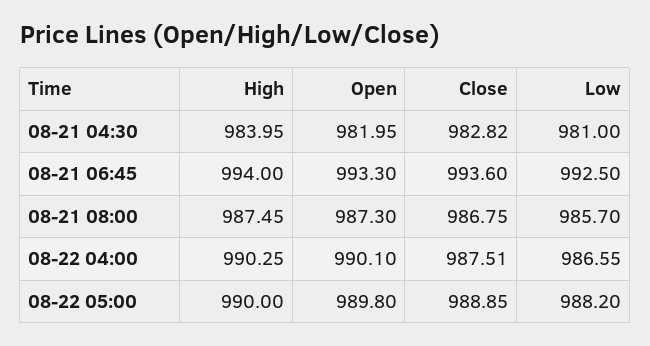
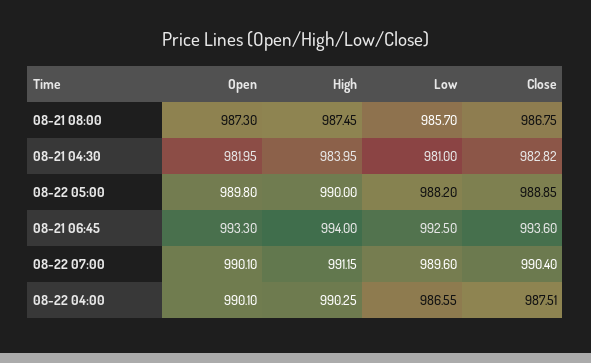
Open, 08-22 07:00: none -> 990.1
High, 08-22 07:00: none -> 991.15
Low, 08-22 07:00: none -> 989.6
Close, 08-22 07:00: none -> 990.4

